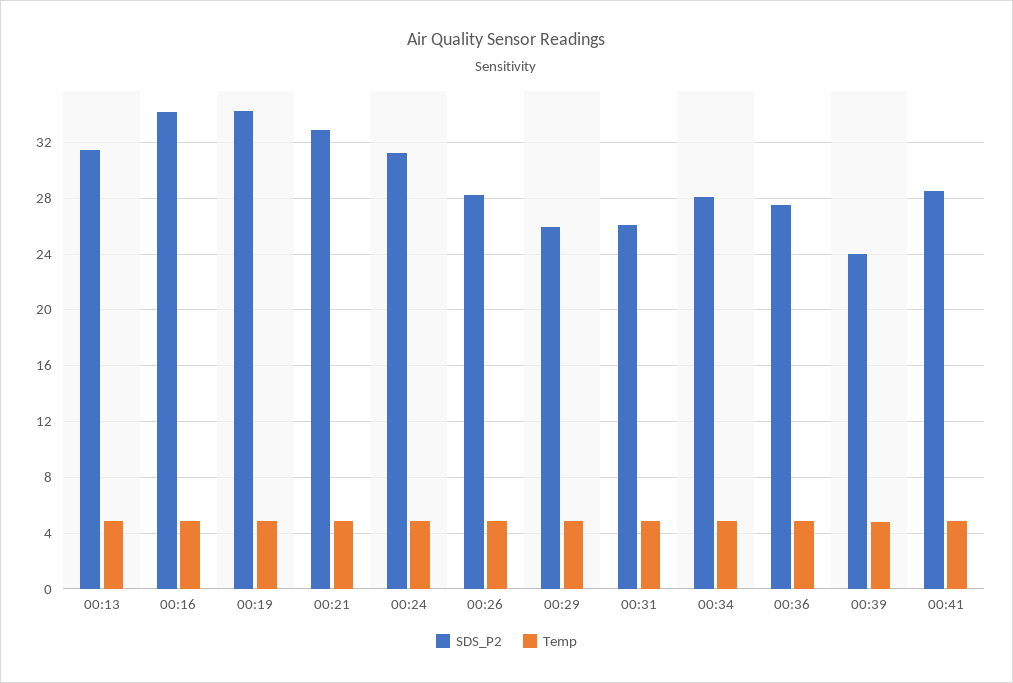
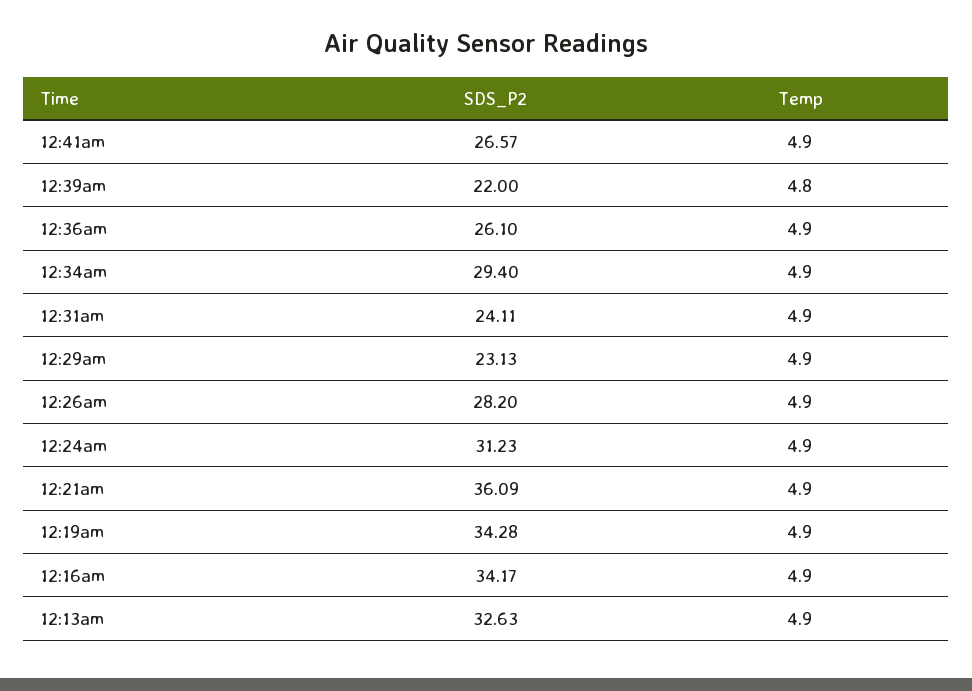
SDS_P2, 00:13: 31.5 -> 32.63
SDS_P2, 00:21: 33 -> 36.09
SDS_P2, 00:29: 26 -> 23.13
SDS_P2, 00:31: 26 -> 24.11
SDS_P2, 00:34: 28 -> 29.4
SDS_P2, 00:36: 27.5 -> 26.1
SDS_P2, 00:39: 24 -> 22
SDS_P2, 00:41: 28.5 -> 26.57

